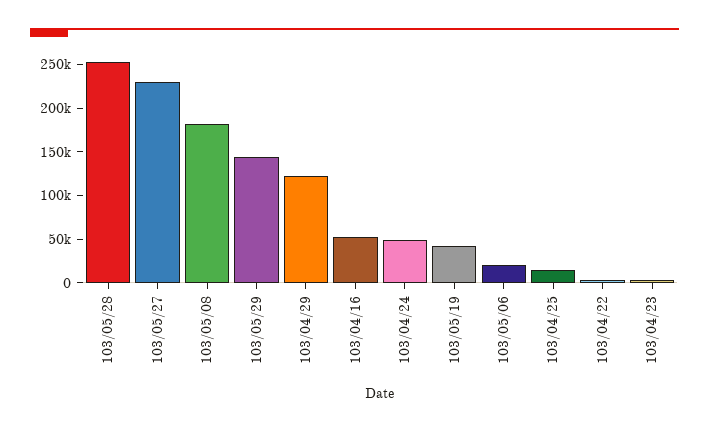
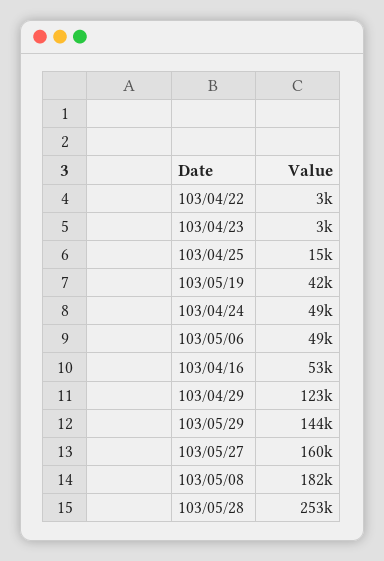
103/05/27: 230000 -> 160000
103/05/06: 20000 -> 49000

